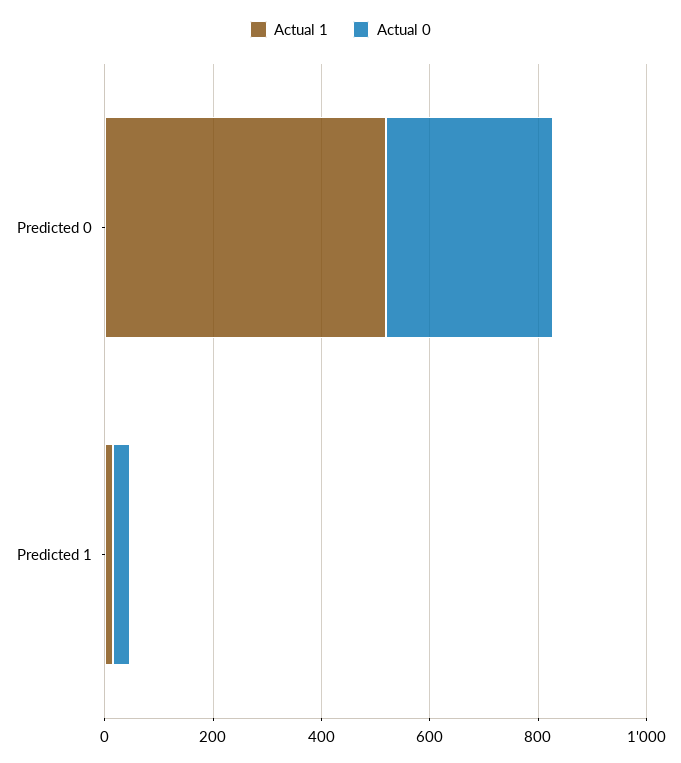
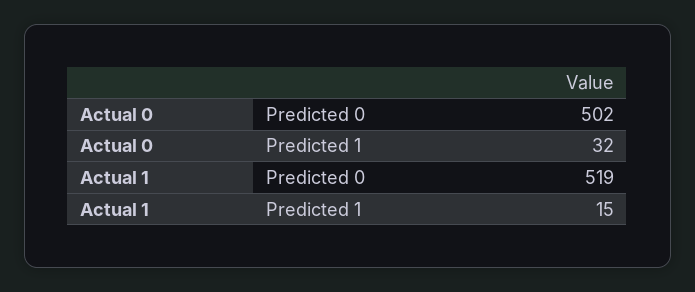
Actual 0, Predicted 0: 300 -> 502

